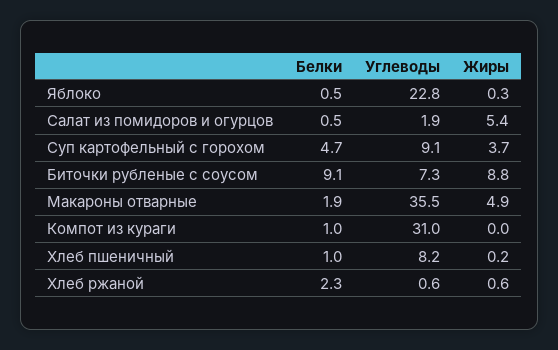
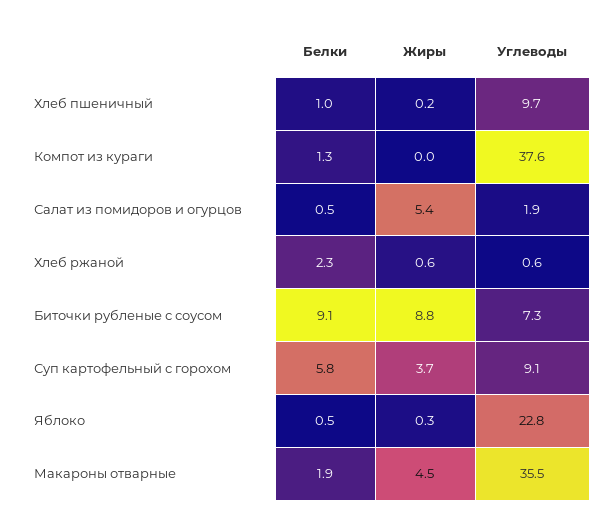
Белки, Суп картофельный с горохом: 4.7 -> 5.8
Жиры, Макароны отварные: 4.9 -> 4.5
Белки, Компот из кураги: 1 -> 1.3
Углеводы, Компот из кураги: 31 -> 37.6
Углеводы, Хлеб пшеничный: 8.2 -> 9.7

